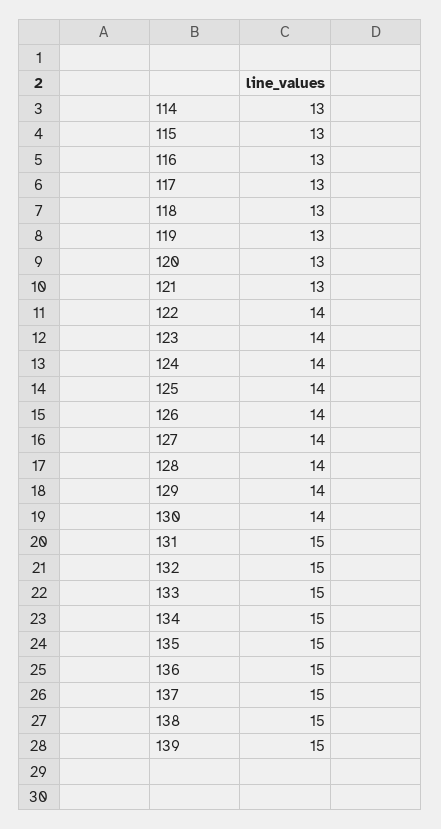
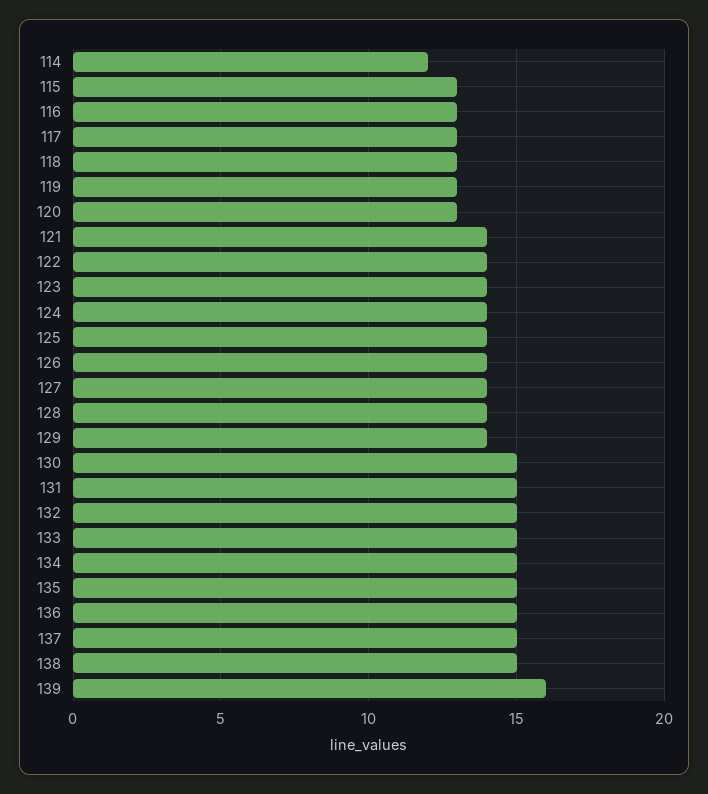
114: 13 -> 12
121: 13 -> 14
130: 14 -> 15
139: 15 -> 16

